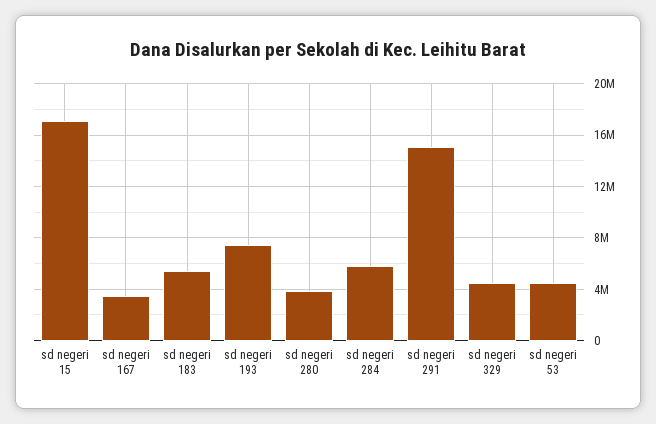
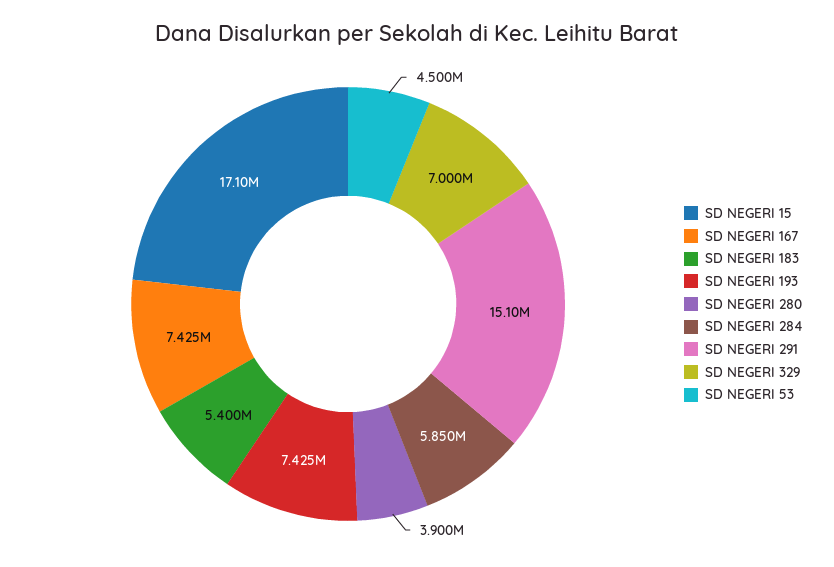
sd negeri 167: 3500000 -> 7425000
sd negeri 329: 4500000 -> 7000000

